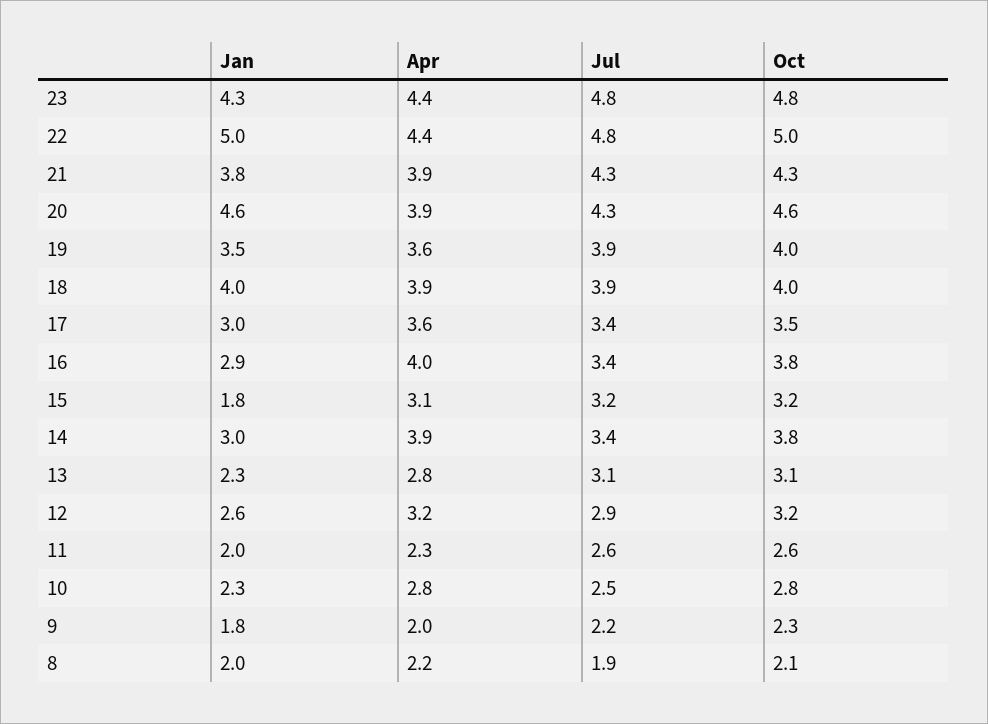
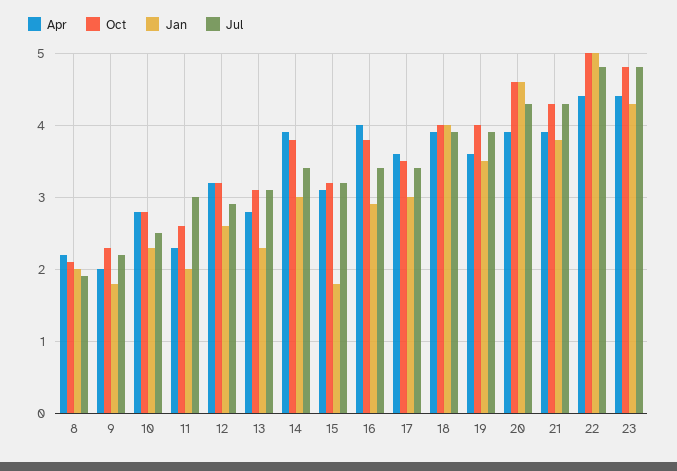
Jul, 11: 2.6 -> 3

